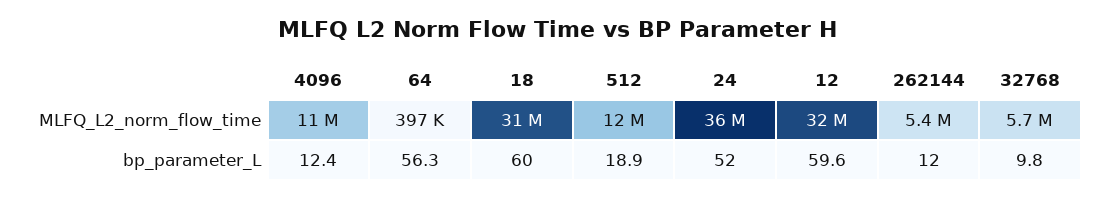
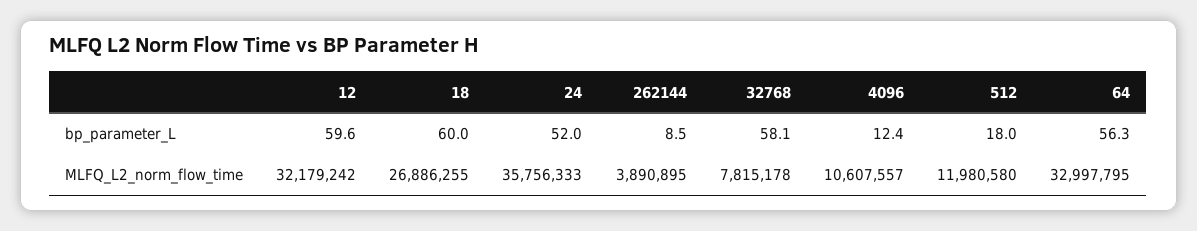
64, MLFQ_L2_norm_flow_time: 397000 -> 32997795
18, MLFQ_L2_norm_flow_time: 31000000 -> 26886255
262144, MLFQ_L2_norm_flow_time: 5400000 -> 3890895
32768, MLFQ_L2_norm_flow_time: 5700000 -> 7815178
512, bp_parameter_L: 18.9 -> 18
262144, bp_parameter_L: 12 -> 8.5
32768, bp_parameter_L: 9.8 -> 58.1

